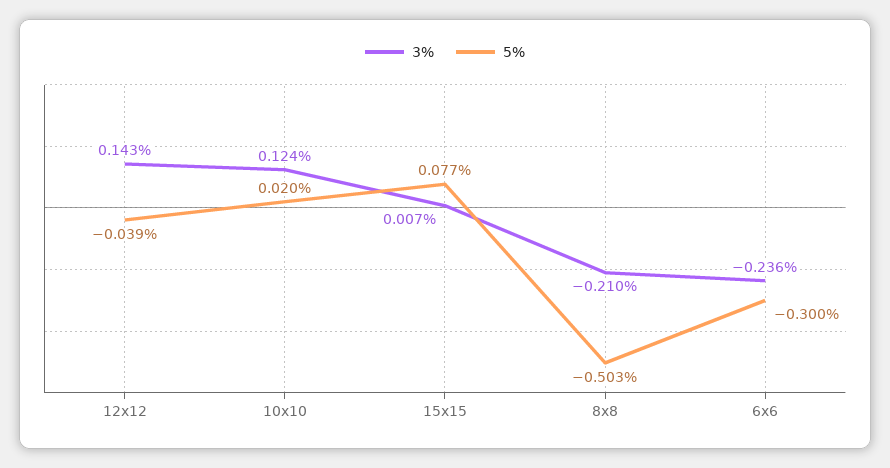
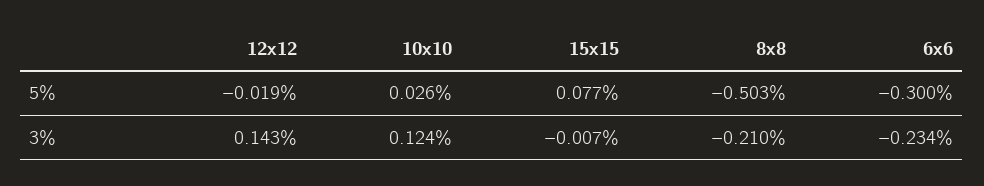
5%, 12x12: -0.039 -> -0.019
5%, 10x10: 0.02 -> 0.026
3%, 15x15: 0.007 -> -0.007
3%, 6x6: -0.236 -> -0.234

